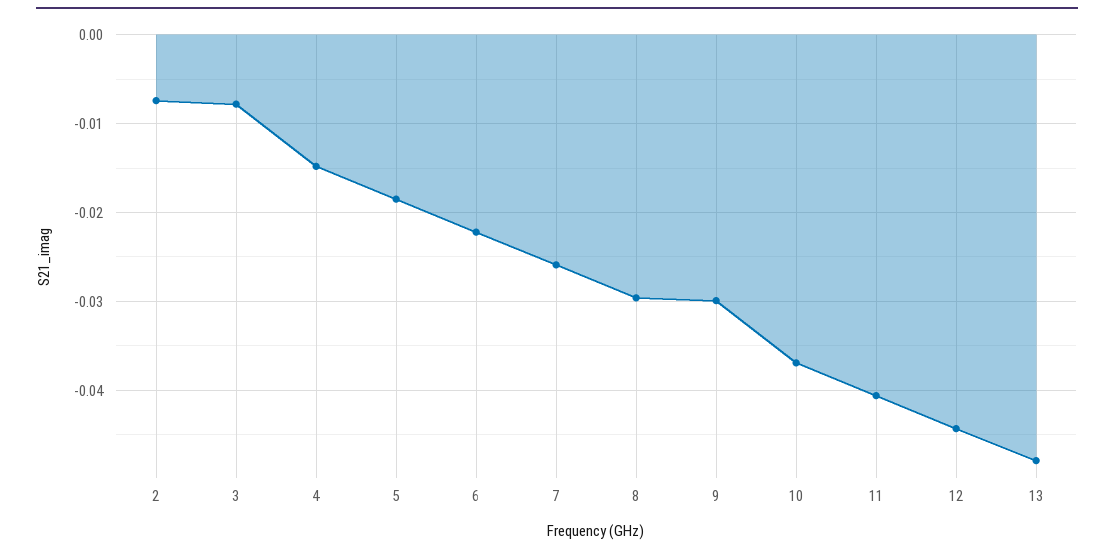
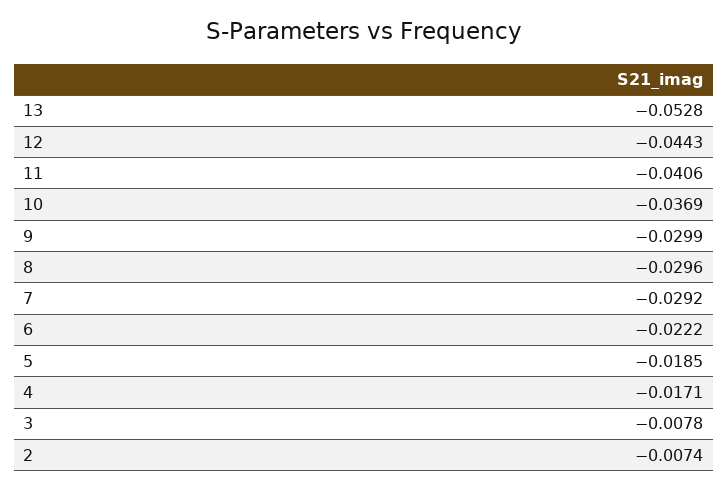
4: -0.015 -> -0.0171
7: -0.026 -> -0.0292
13: -0.048 -> -0.0528

